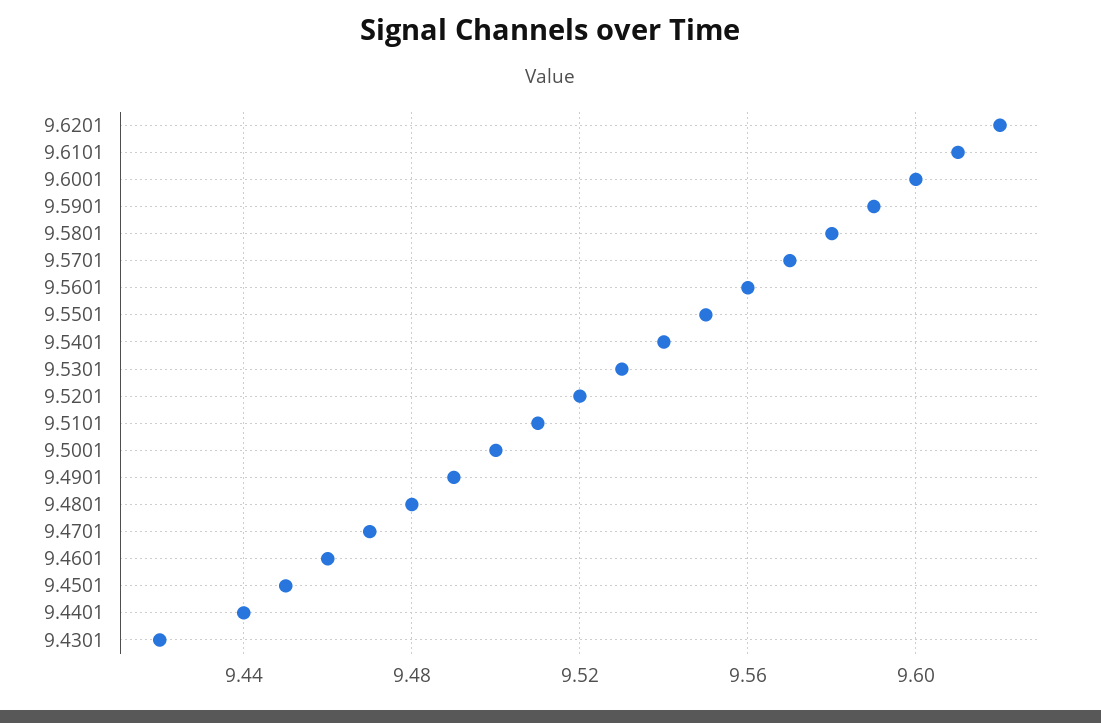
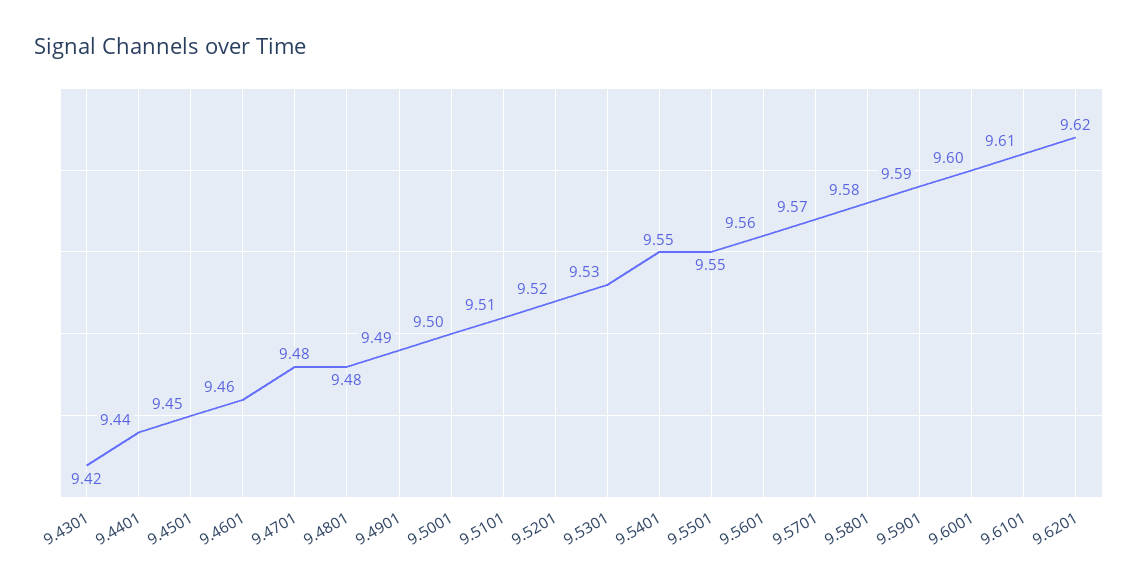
9.5401: 9.54 -> 9.55
9.4701: 9.47 -> 9.48

